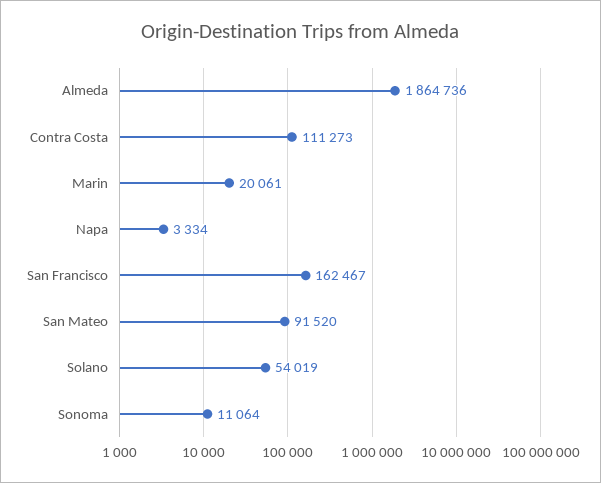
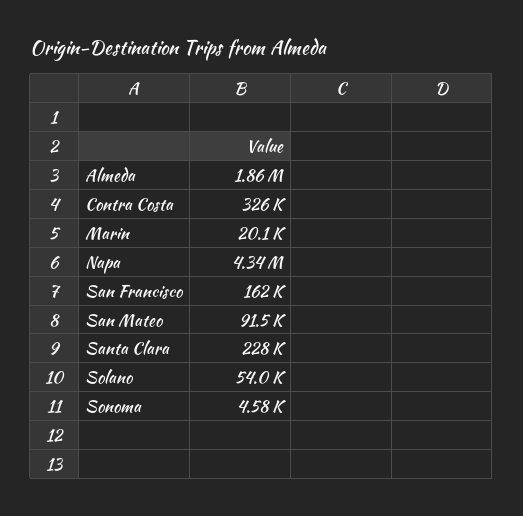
Contra Costa: 111273 -> 326000
Napa: 3334 -> 4340000
Sonoma: 11064 -> 4580
Santa Clara: none -> 228000

